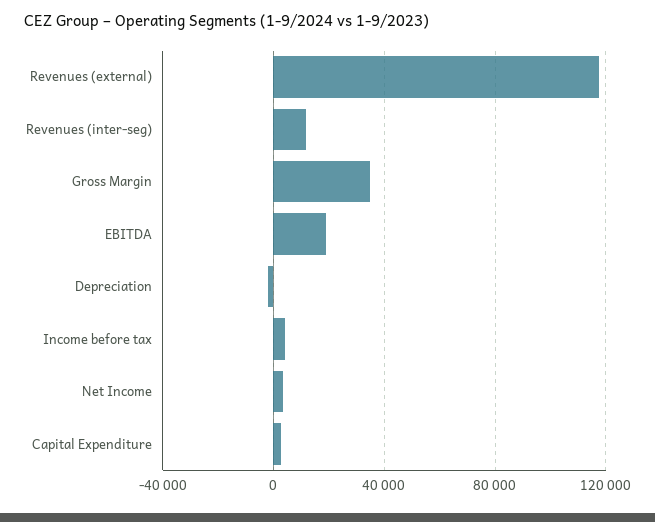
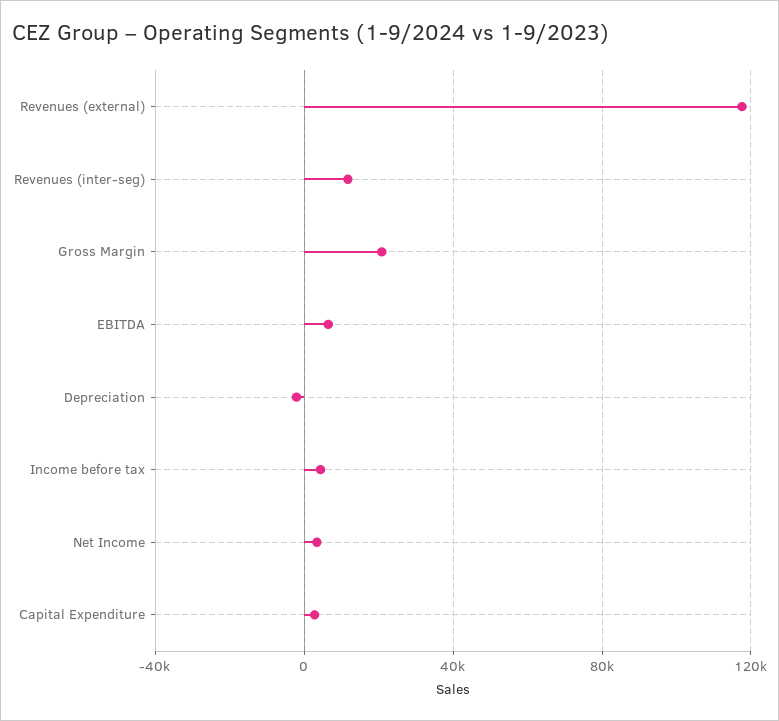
Gross Margin: 35000 -> 20000
EBITDA: 20000 -> 5000

